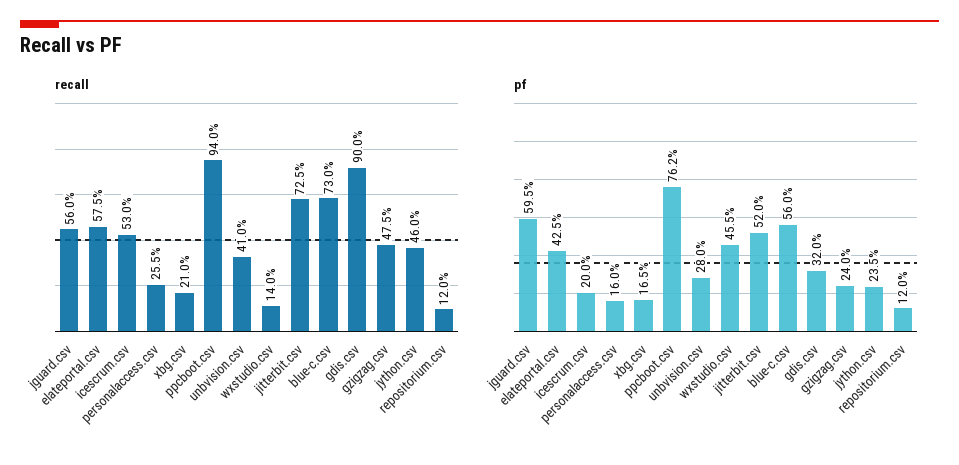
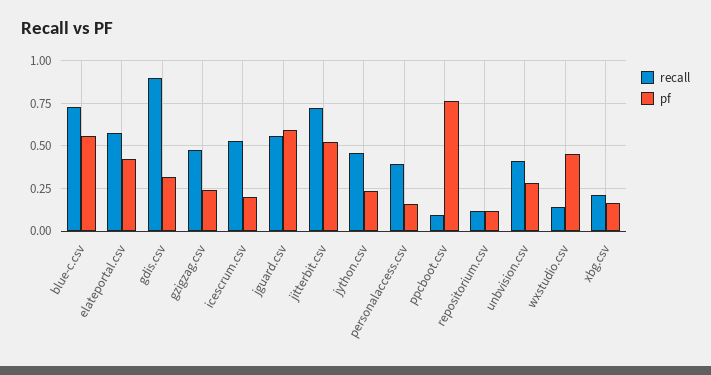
recall, personalaccess.csv: 0.255 -> 0.4
recall, ppcboot.csv: 0.94 -> 0.1

